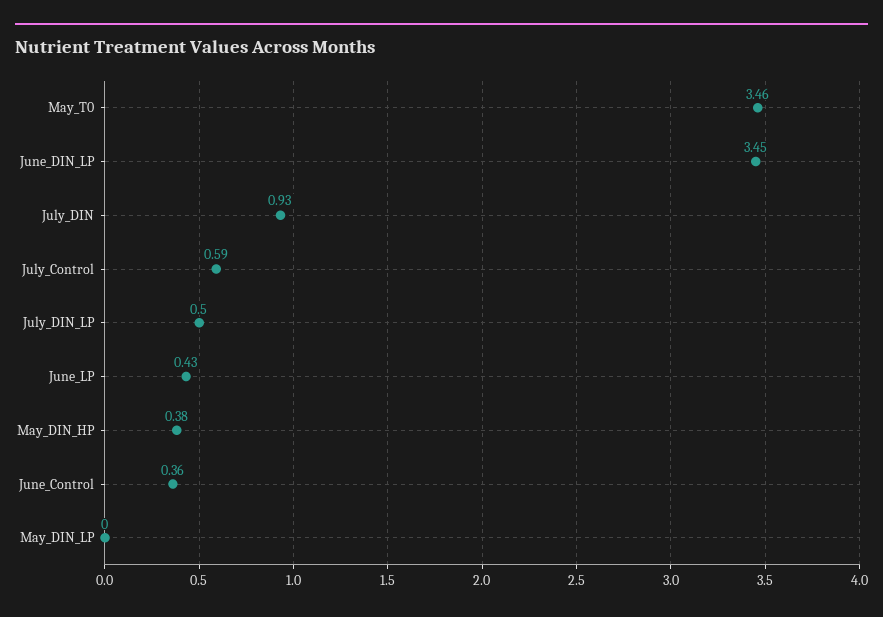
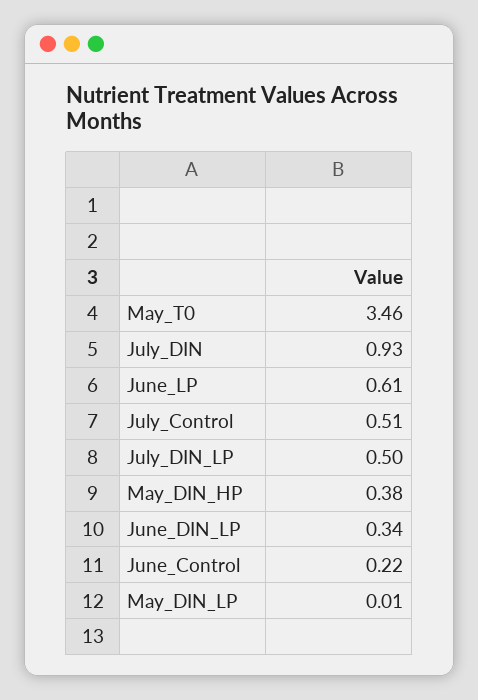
June_DIN_LP: 3.45 -> 0.34
July_Control: 0.59 -> 0.51
June_LP: 0.43 -> 0.61
June_Control: 0.36 -> 0.22
May_DIN_LP: 0 -> 0.01

